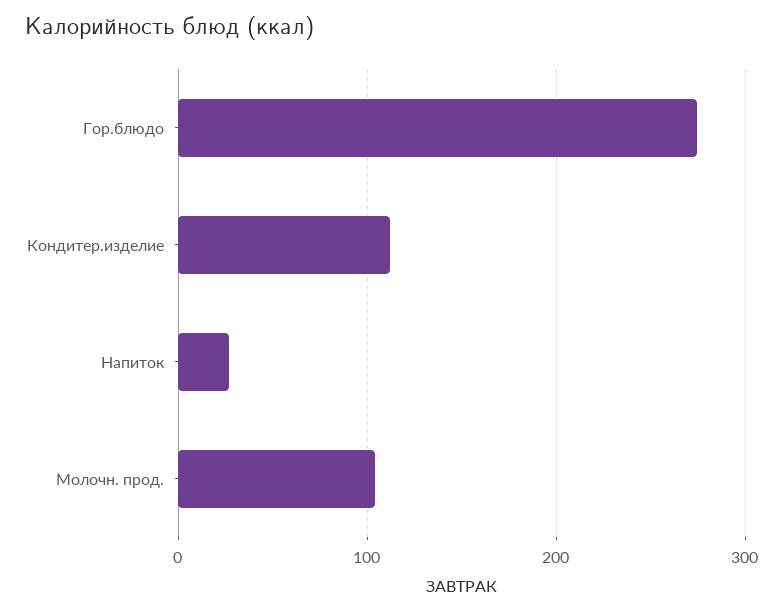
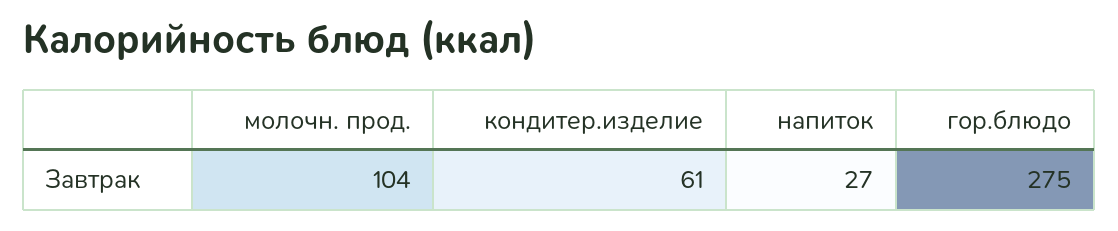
Кондитер.изделие: 110 -> 61

